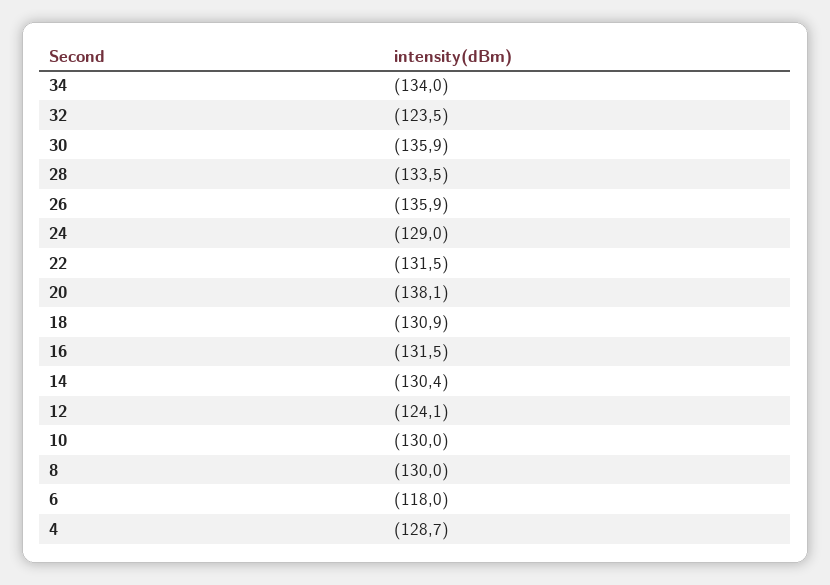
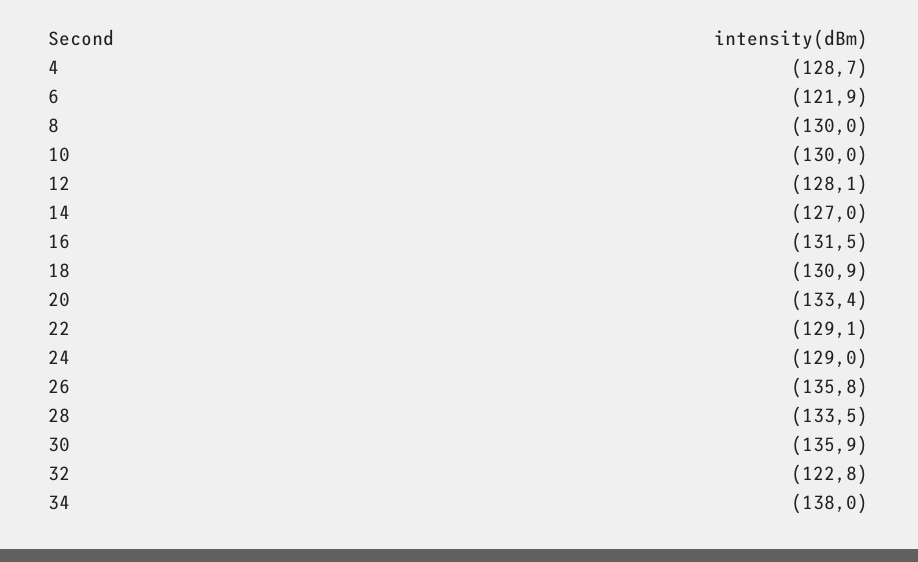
34: -134 -> -138
32: -123.5 -> -122.8
26: -135.9 -> -135.8
22: -131.5 -> -129.1
20: -138.1 -> -133.4
14: -130.4 -> -127
12: -124.1 -> -128.1
6: -118 -> -121.9

